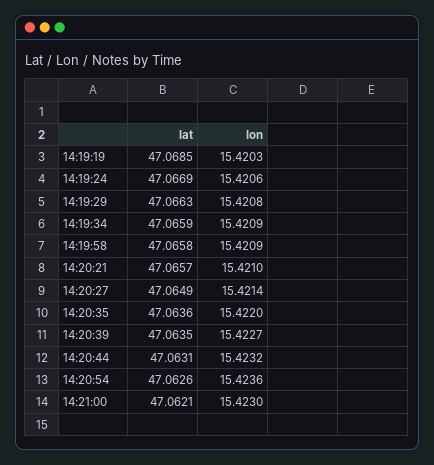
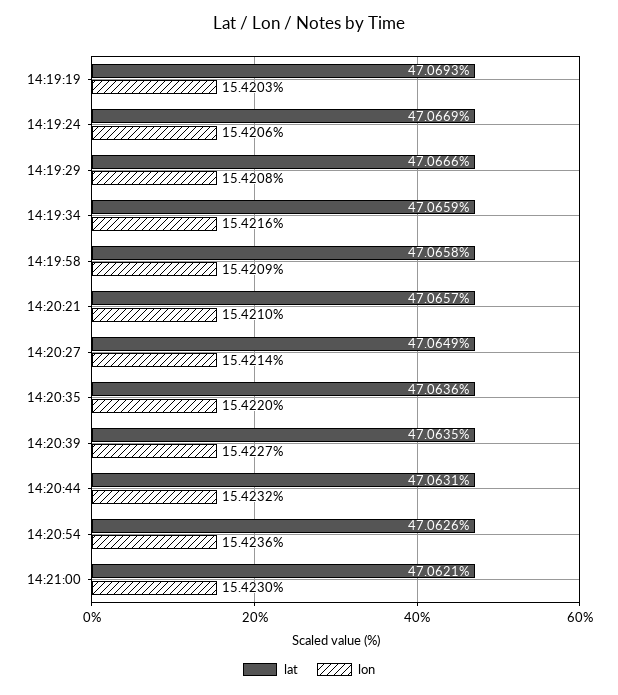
lat, 14:19:19: 47.0685 -> 47.0693
lat, 14:19:29: 47.0663 -> 47.0666
lon, 14:19:34: 15.4209 -> 15.4216

